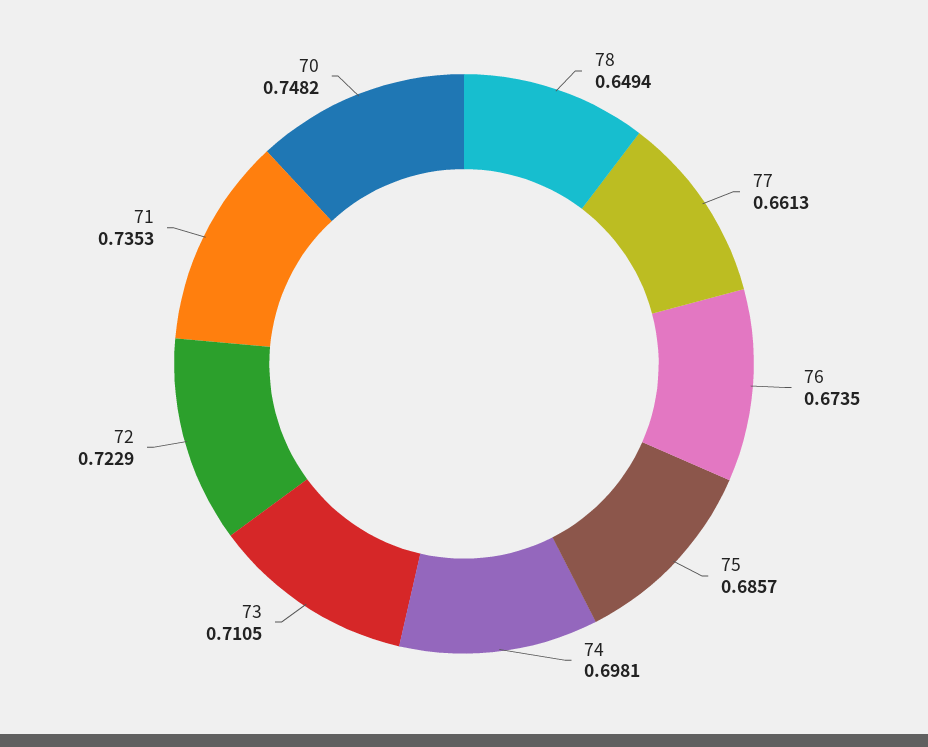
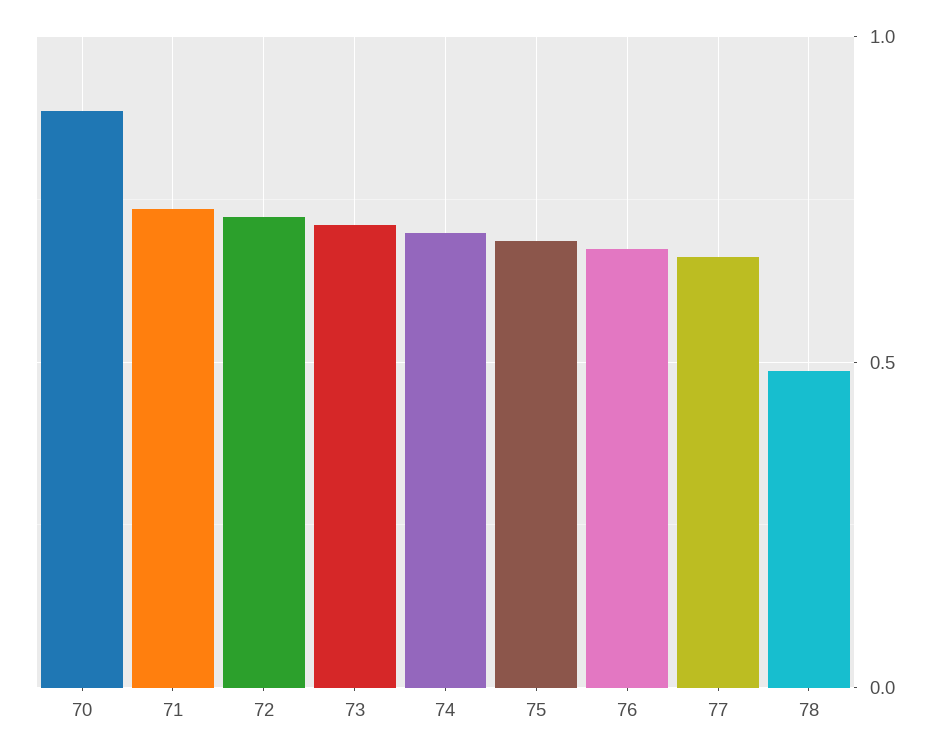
78: 0.6494 -> 0.5
70: 0.7482 -> 0.9

